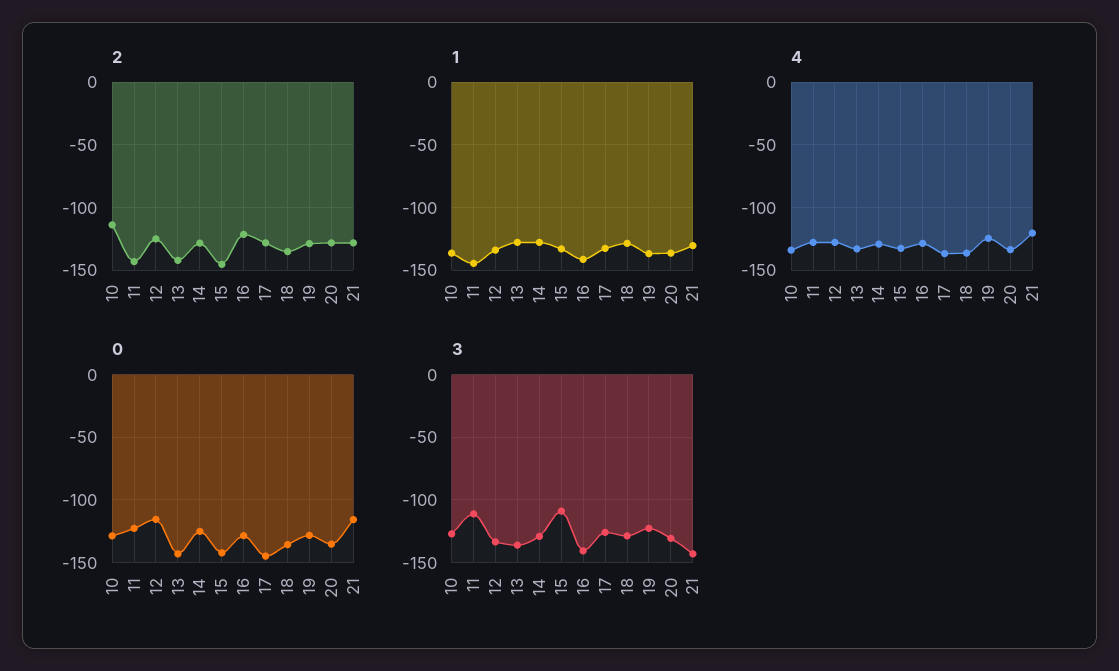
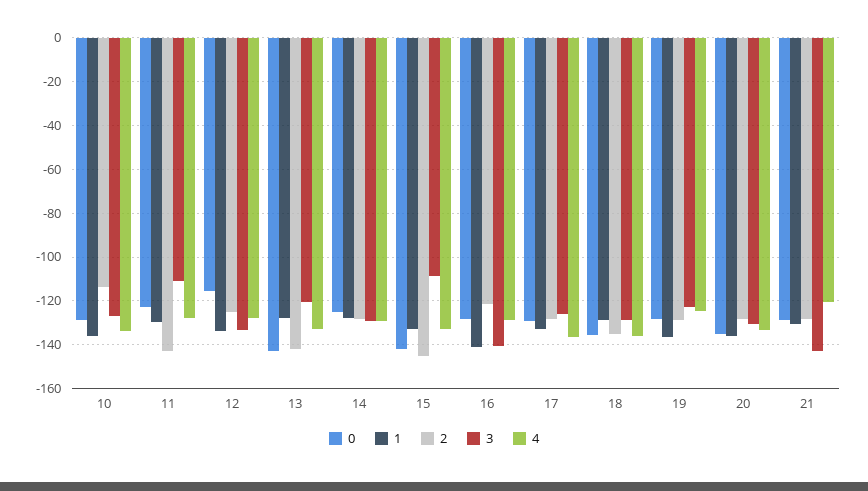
1, 11: -145 -> -130
0, 17: -145 -> -130
0, 21: -115 -> -130
3, 13: -135 -> -120

